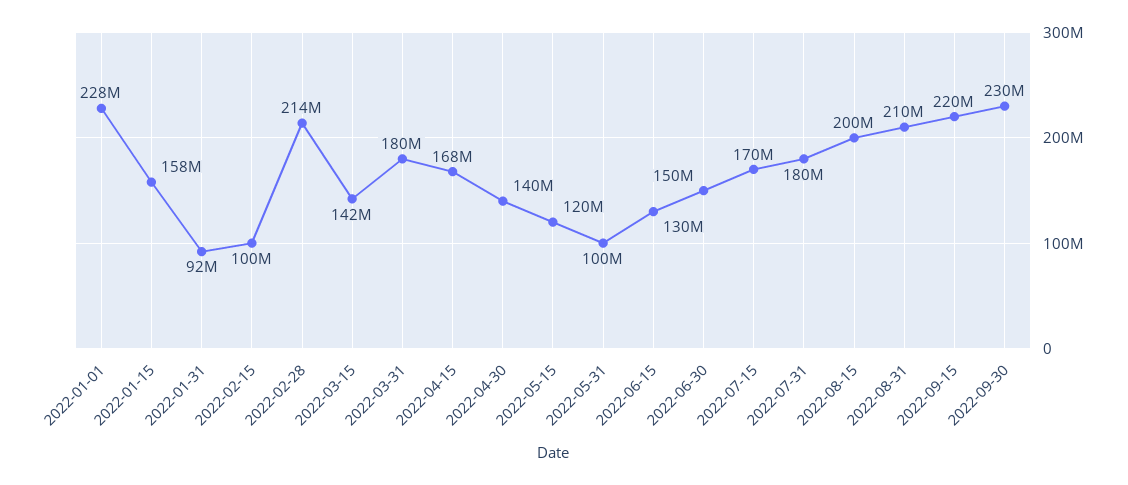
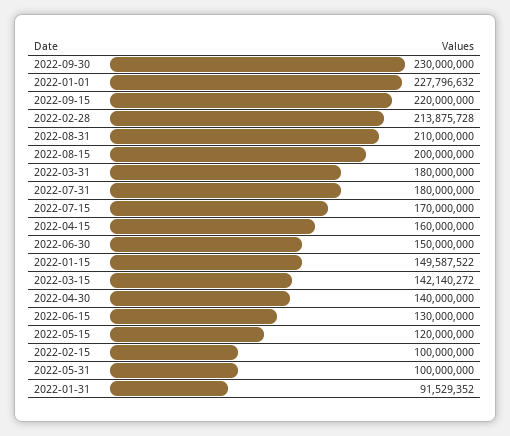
2022-01-15: 158000000 -> 149587522
2022-04-15: 168000000 -> 160000000

